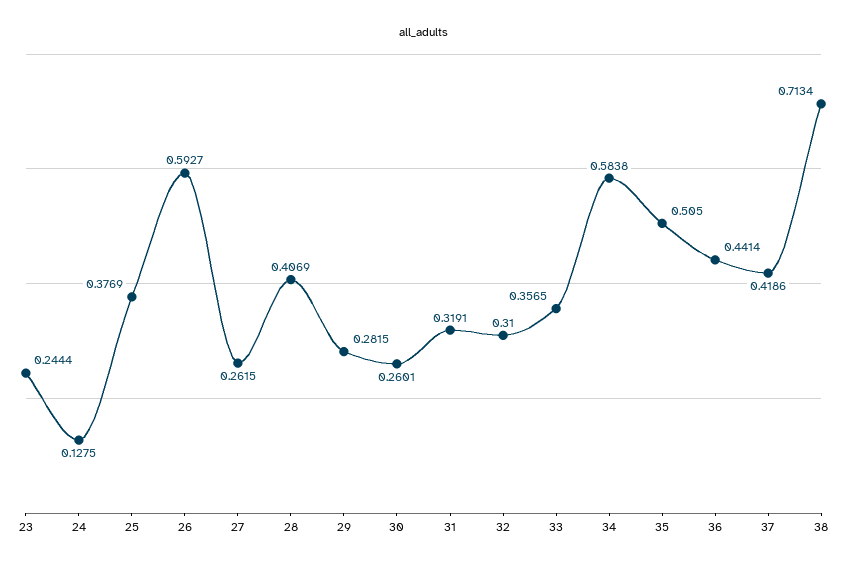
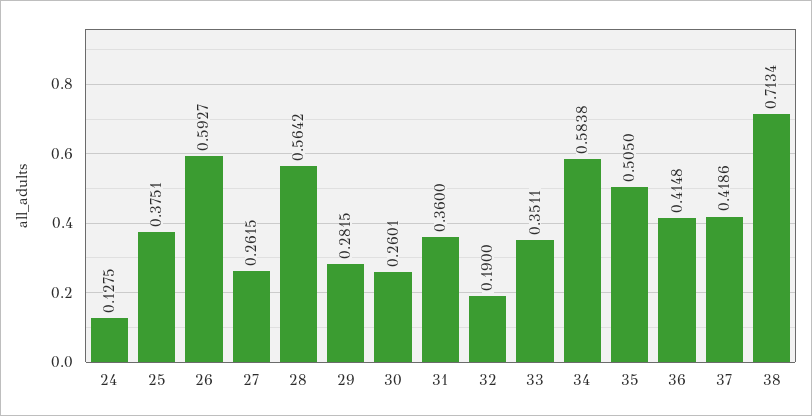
23: 0.2444 -> none
25: 0.3769 -> 0.3751
28: 0.4069 -> 0.5642
31: 0.3191 -> 0.36
32: 0.31 -> 0.19
33: 0.3565 -> 0.3511
36: 0.4414 -> 0.4148

